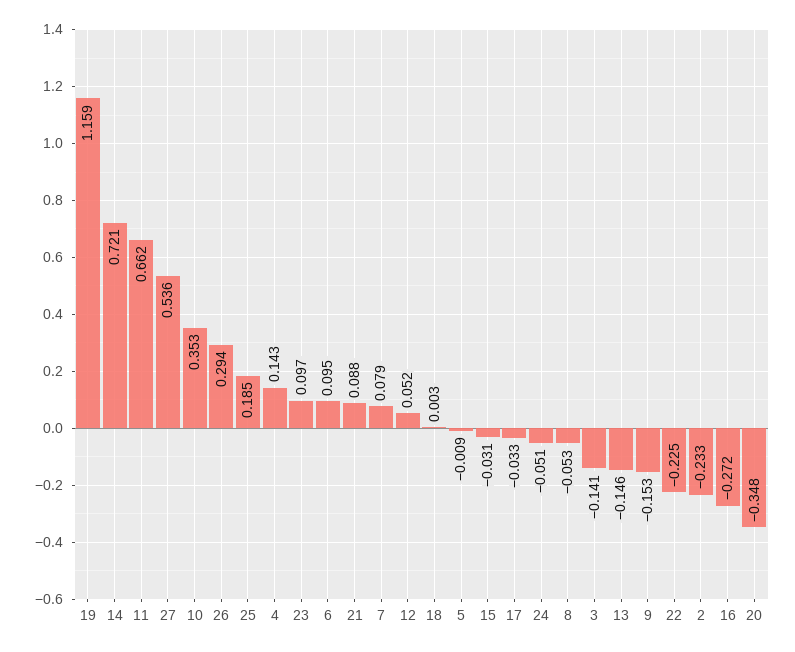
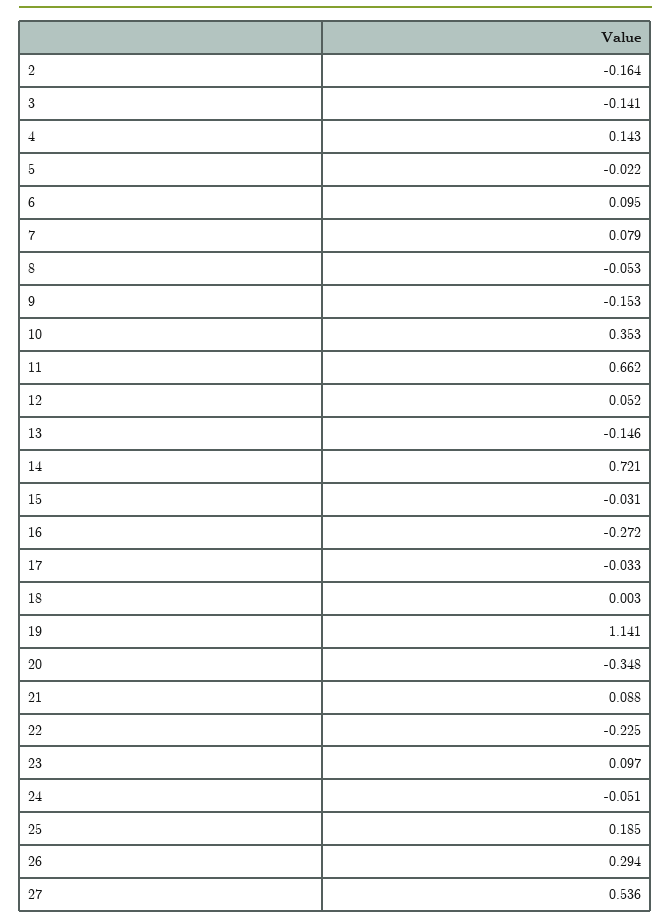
19: 1.159 -> 1.141
5: -0.009 -> -0.022
2: -0.233 -> -0.164

